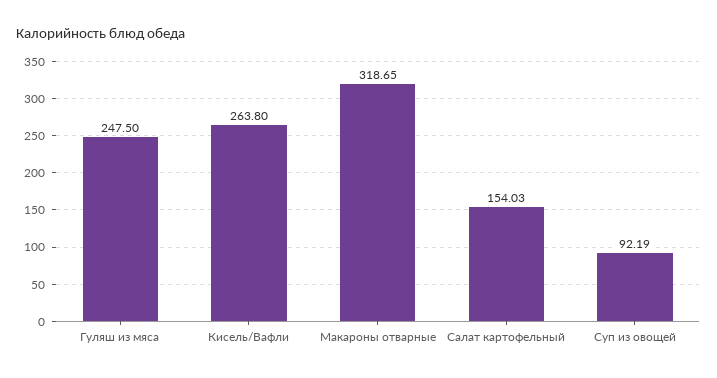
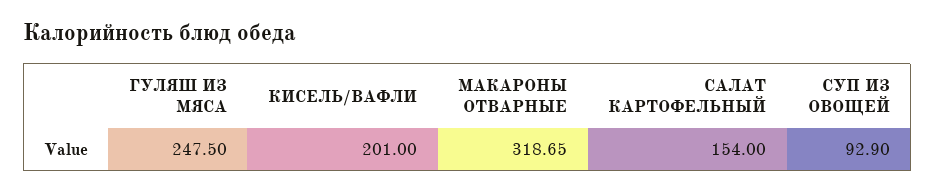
Кисель/Вафли: 263.8 -> 201
Салат картофельный: 154.03 -> 154
Суп из овощей: 92.19 -> 92.9

